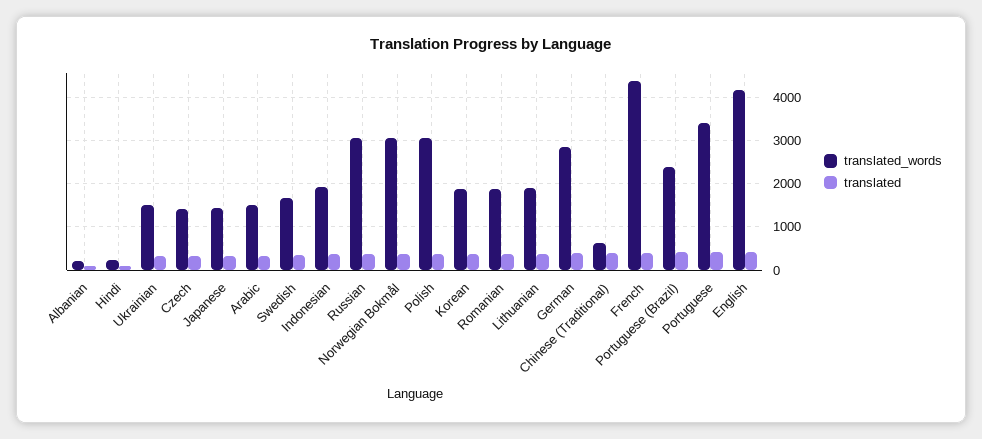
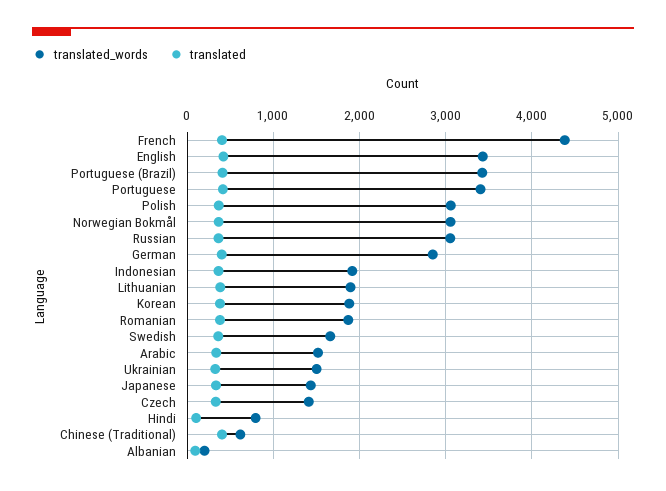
translated_words, Hindi: 200 -> 800
translated_words, Portuguese (Brazil): 2400 -> 3400
translated_words, English: 4200 -> 3400

